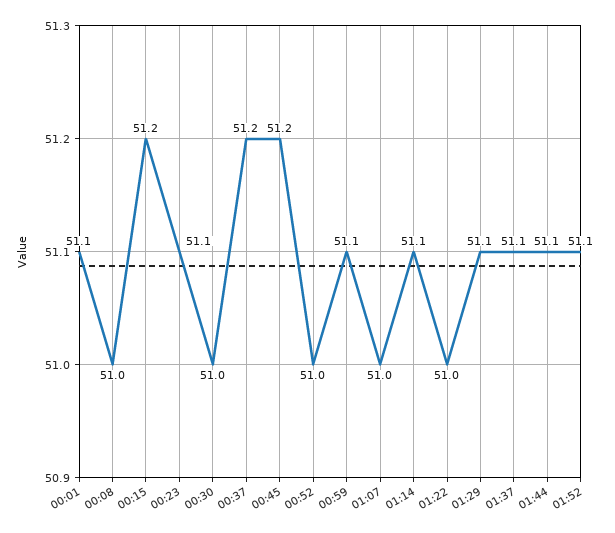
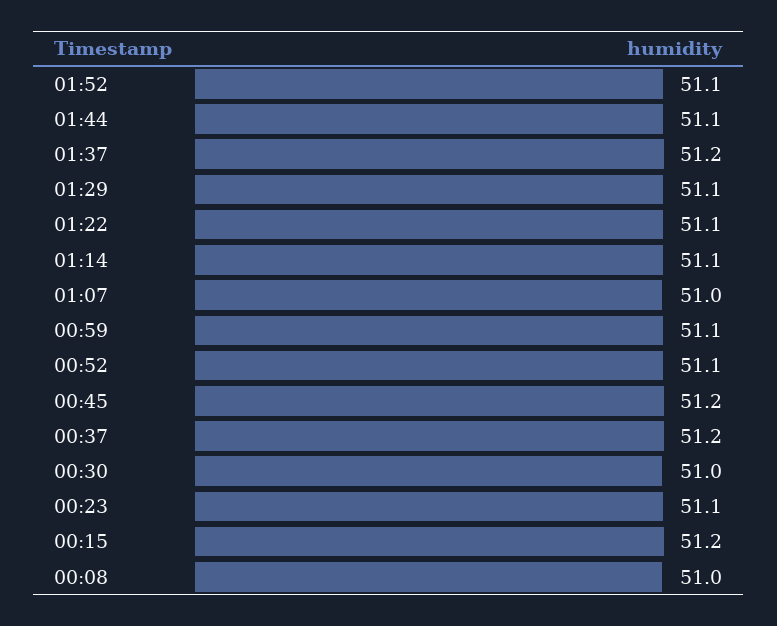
00:01: 51.1 -> none
00:52: 51 -> 51.1
01:22: 51 -> 51.1
01:37: 51.1 -> 51.2

